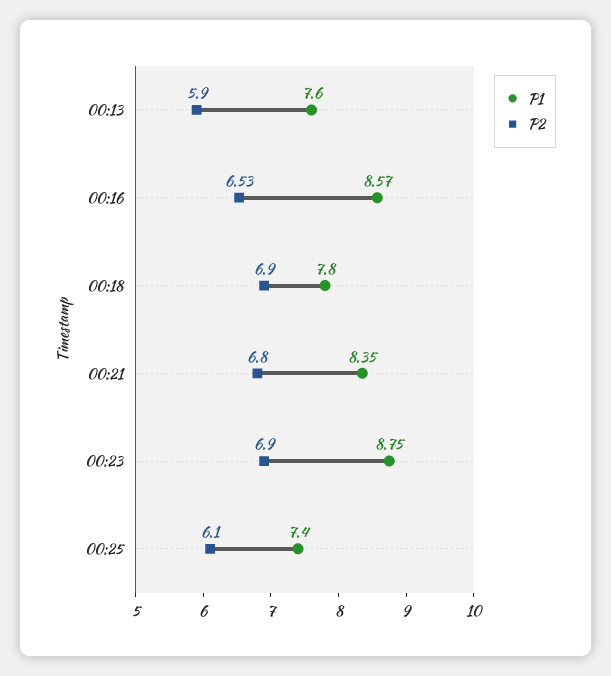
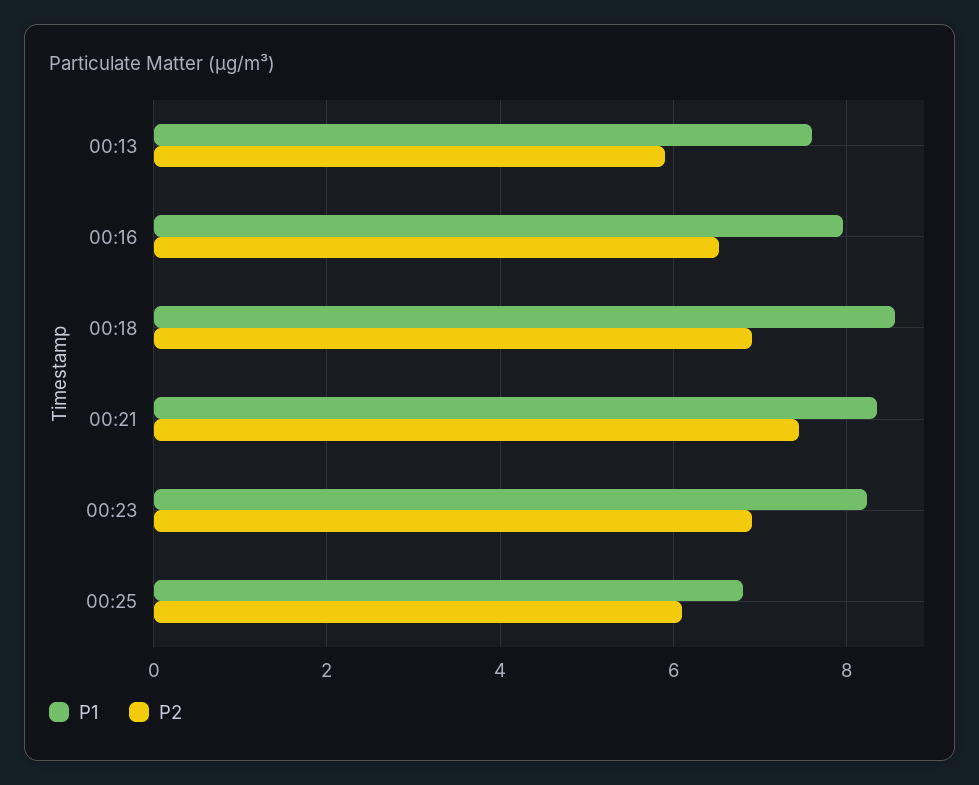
P1, 00:16: 8.57 -> 8
P1, 00:18: 7.8 -> 8.6
P2, 00:21: 6.8 -> 7.4
P1, 00:23: 8.75 -> 8.2
P1, 00:25: 7.4 -> 6.8

